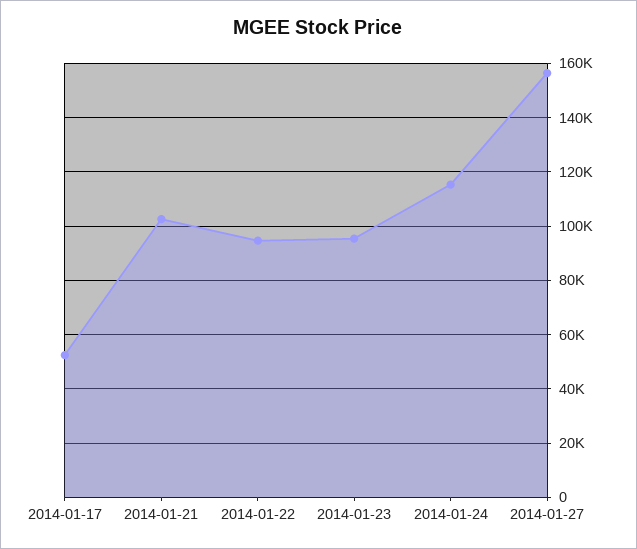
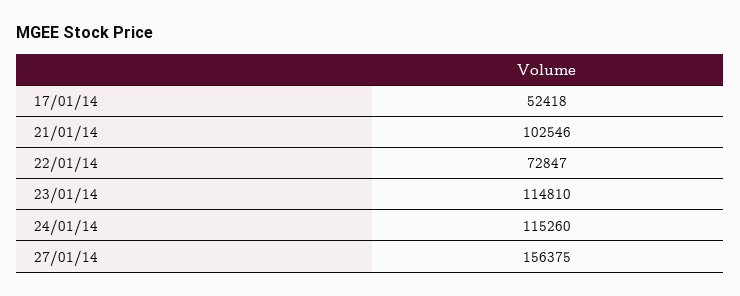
2014-01-22: 95000 -> 72847
2014-01-23: 95000 -> 114810

